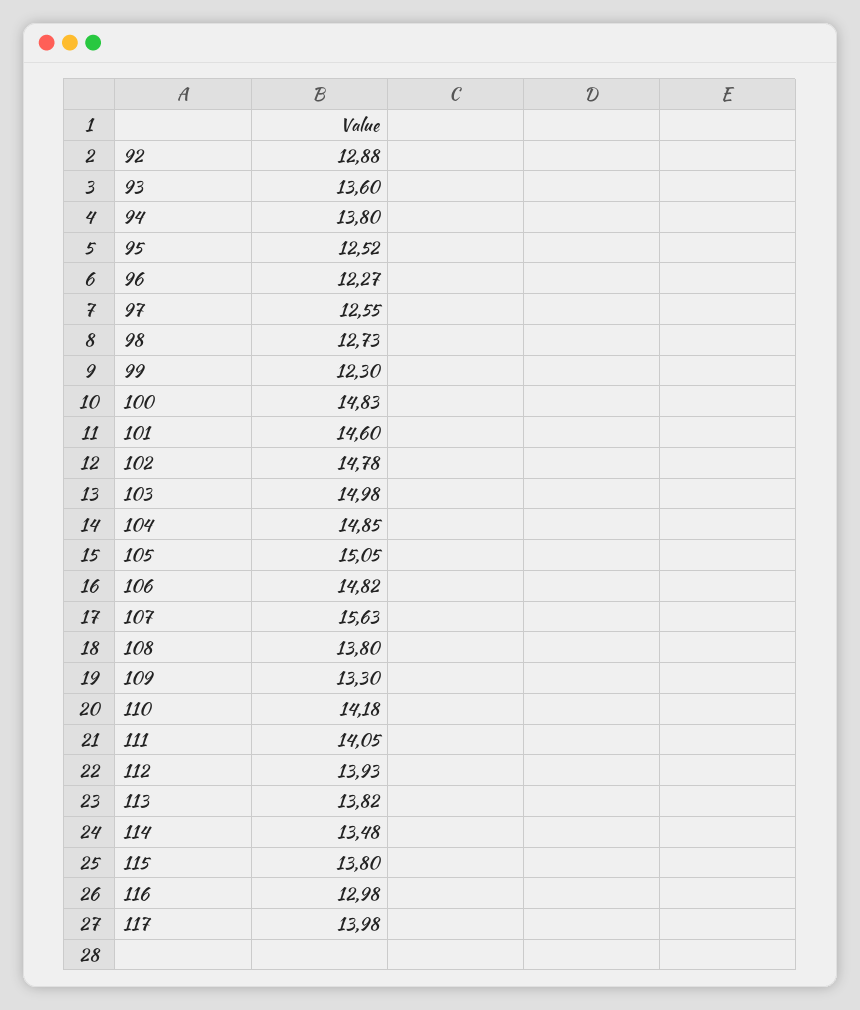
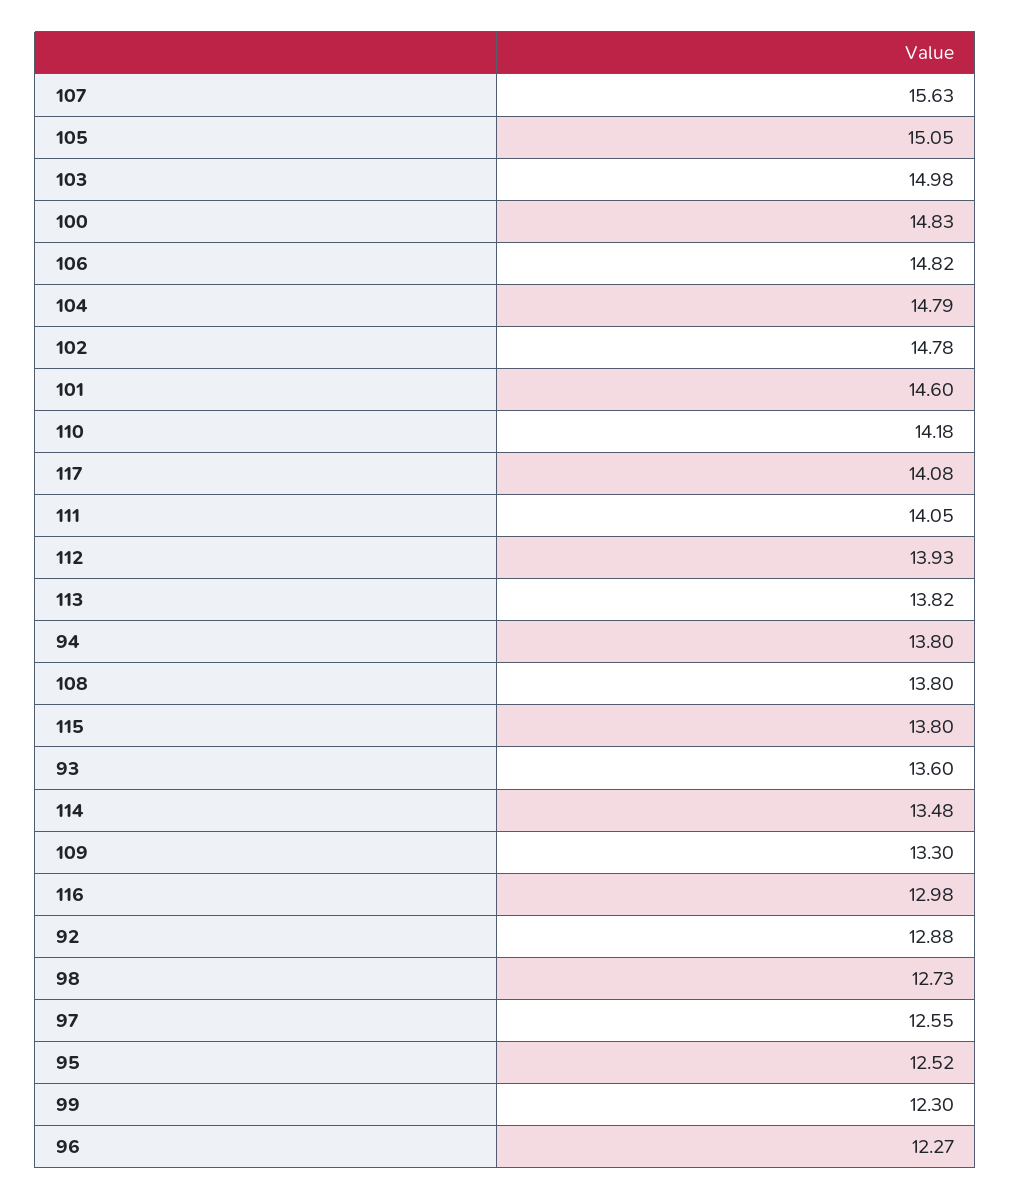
104: 14.85 -> 14.79
117: 13.98 -> 14.08

